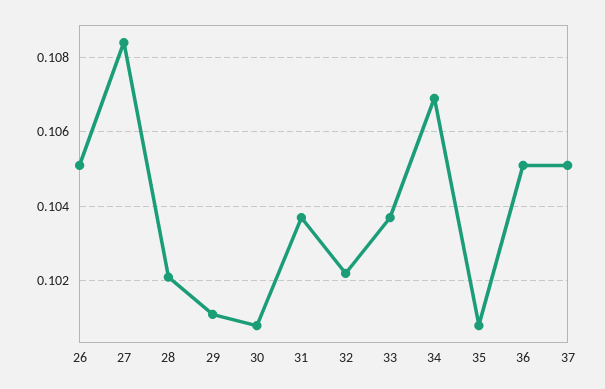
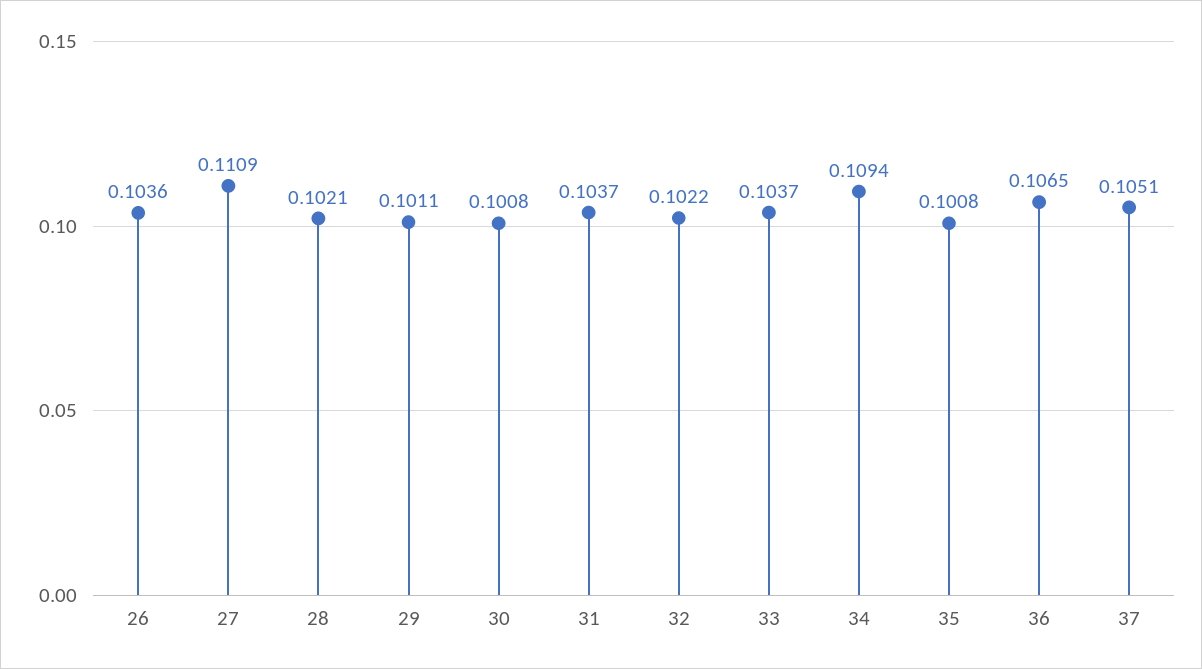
26: 0.105 -> 0.1036
27: 0.1085 -> 0.1109
34: 0.107 -> 0.1094
36: 0.105 -> 0.1065

